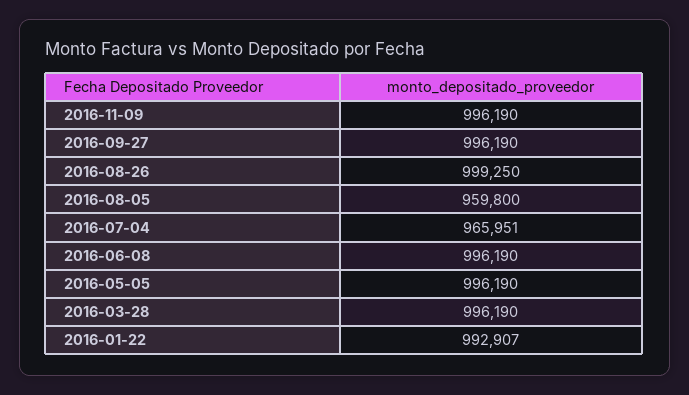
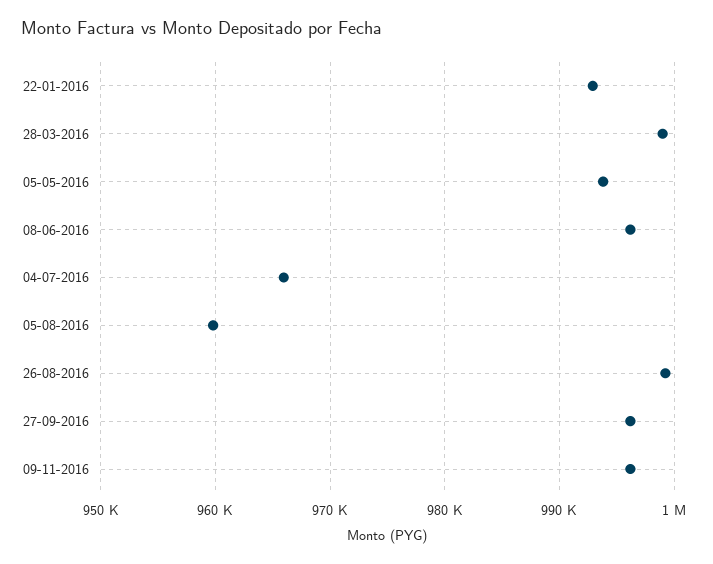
2016-05-05: 996190 -> 994000
2016-03-28: 996190 -> 999000

